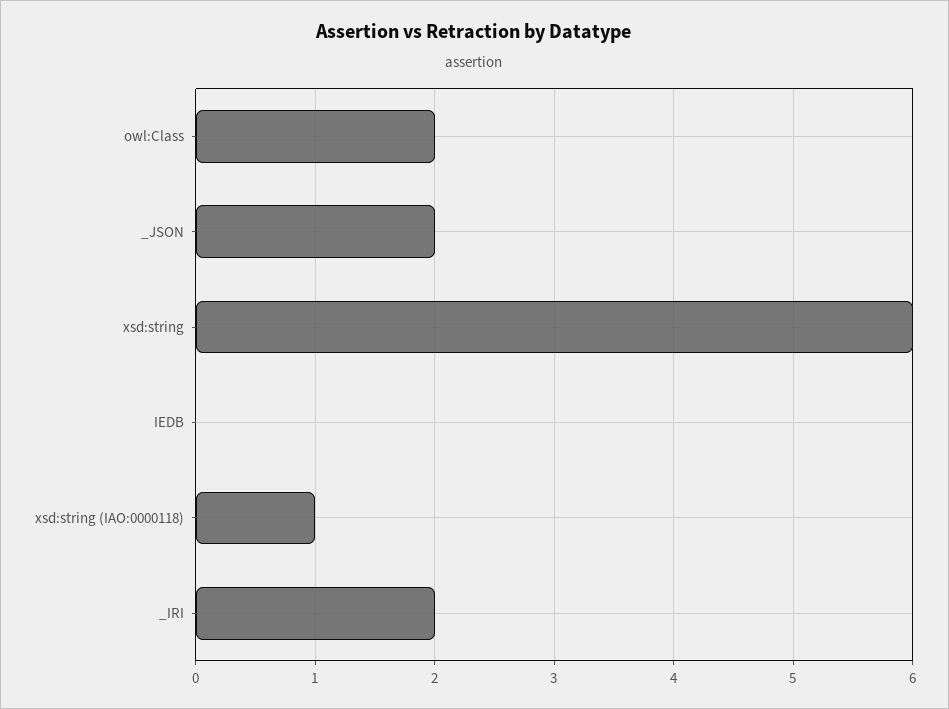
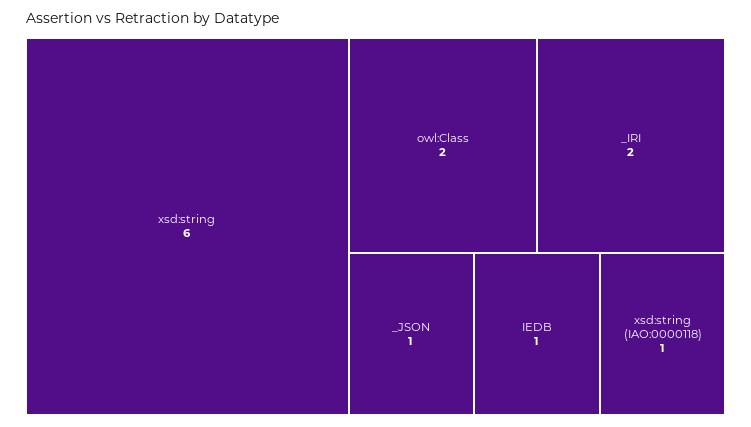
_JSON: 2 -> 1
IEDB: 0 -> 1

